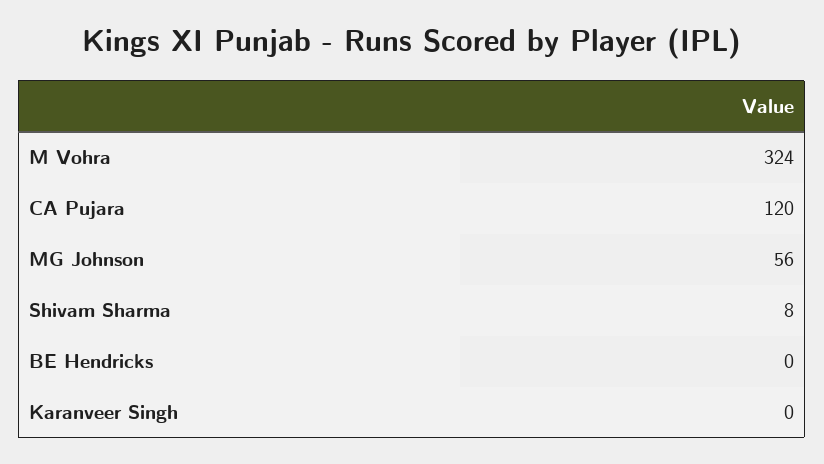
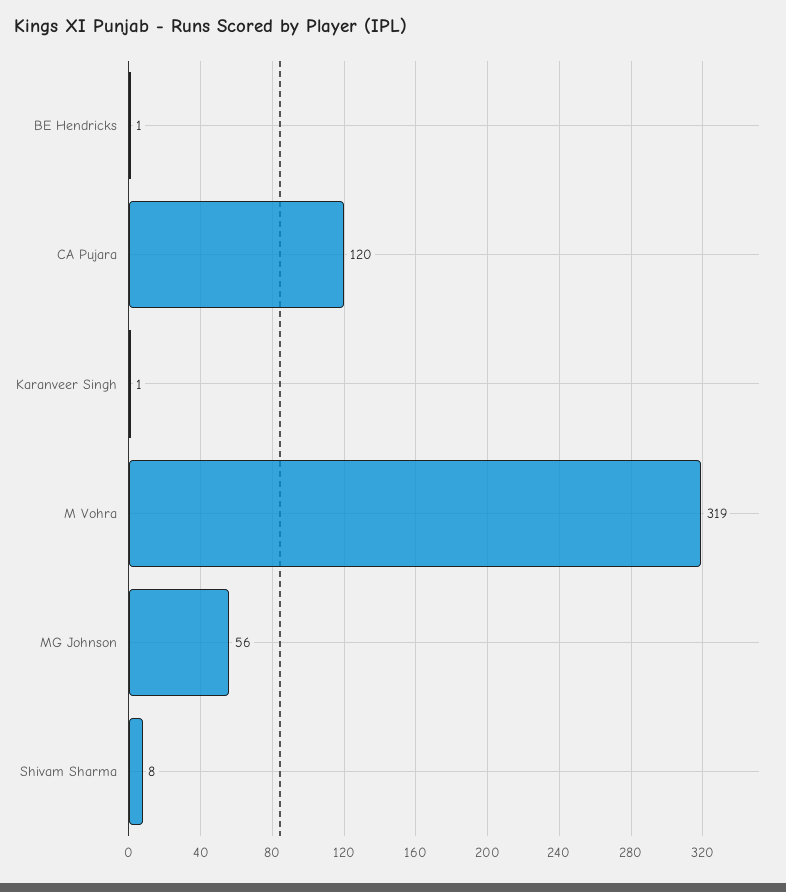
M Vohra: 324 -> 319
BE Hendricks: 0 -> 1
Karanveer Singh: 0 -> 1

